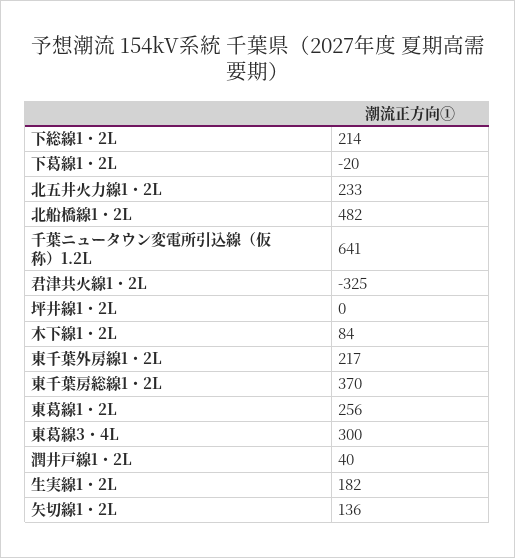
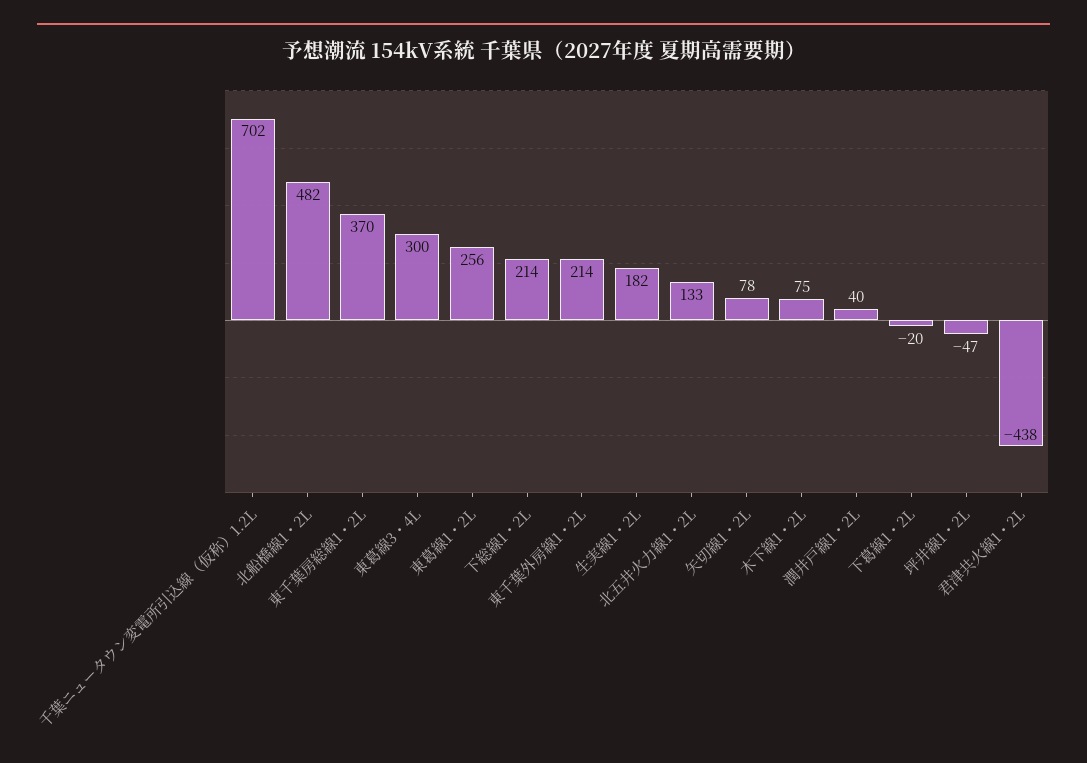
北五井火力線1・2L: 233 -> 133
千葉ニュータウン変電所引込線（仮称）1.2L: 641 -> 702
君津共火線1・2L: -325 -> -438
坪井線1・2L: 0 -> -47
木下線1・2L: 84 -> 75
東千葉外房線1・2L: 217 -> 214
矢切線1・2L: 136 -> 78

